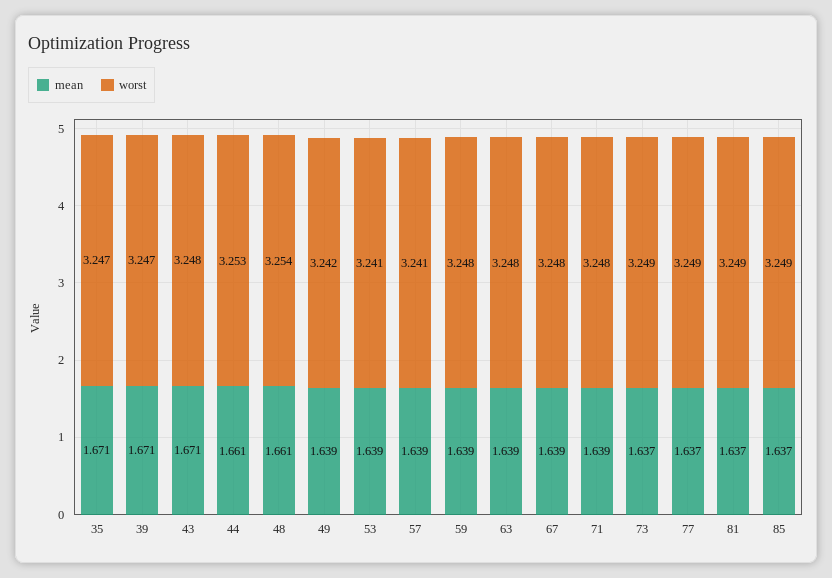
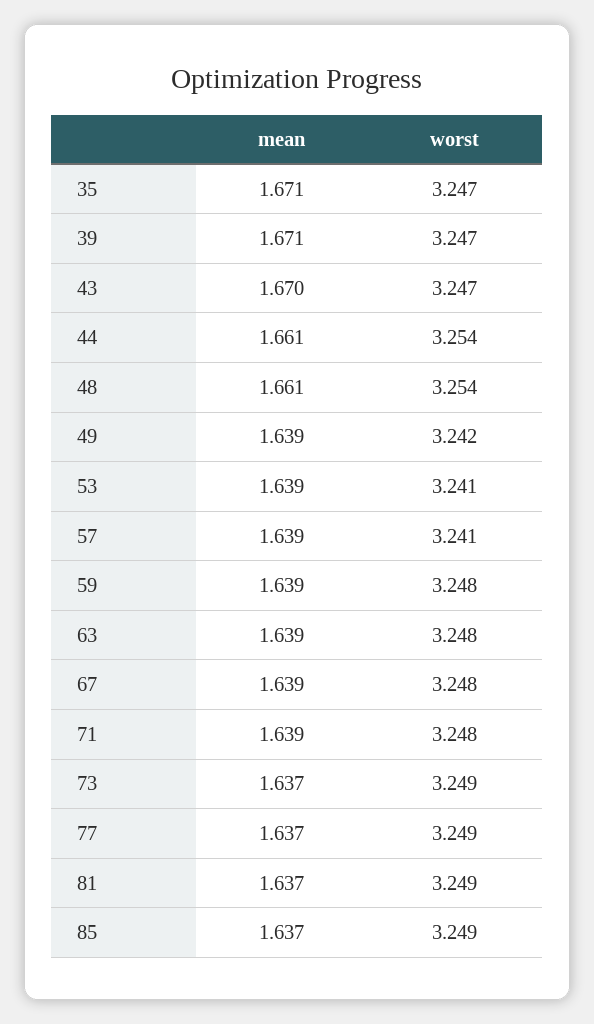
mean, 43: 1.671 -> 1.67
worst, 43: 3.248 -> 3.247
worst, 44: 3.253 -> 3.254

